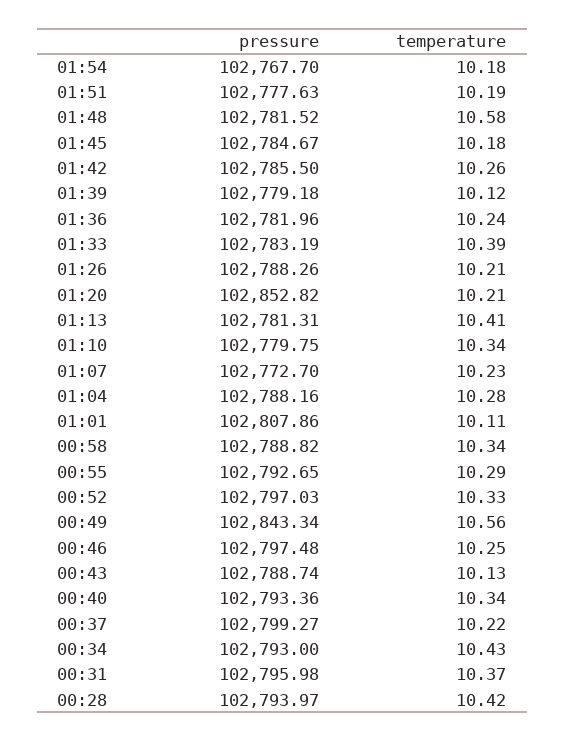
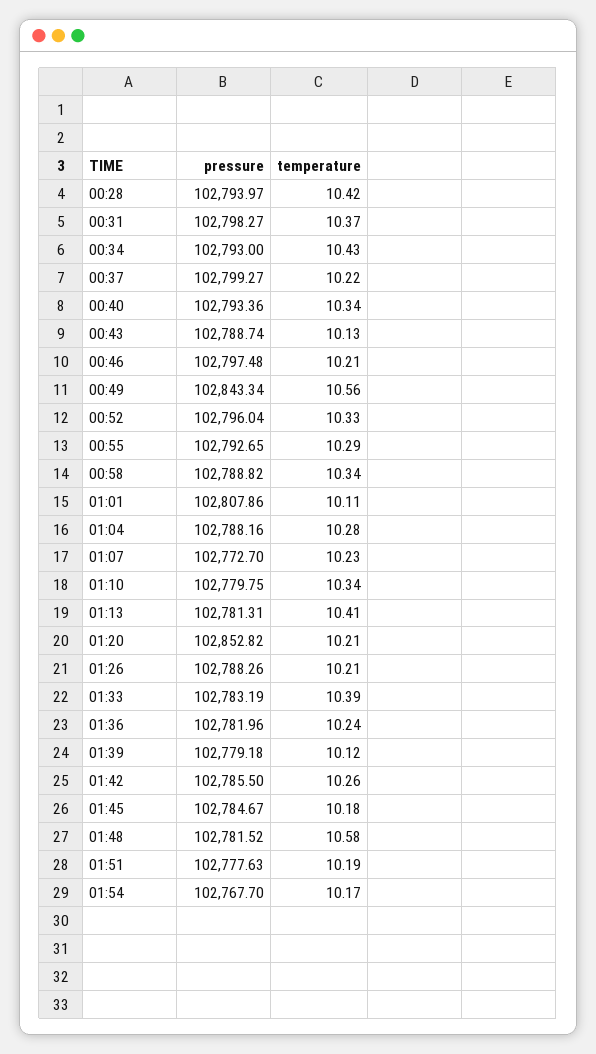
temperature, 01:54: 10.18 -> 10.17
pressure, 00:52: 102797.03 -> 102796.04
temperature, 00:46: 10.25 -> 10.21
pressure, 00:31: 102795.98 -> 102798.27

